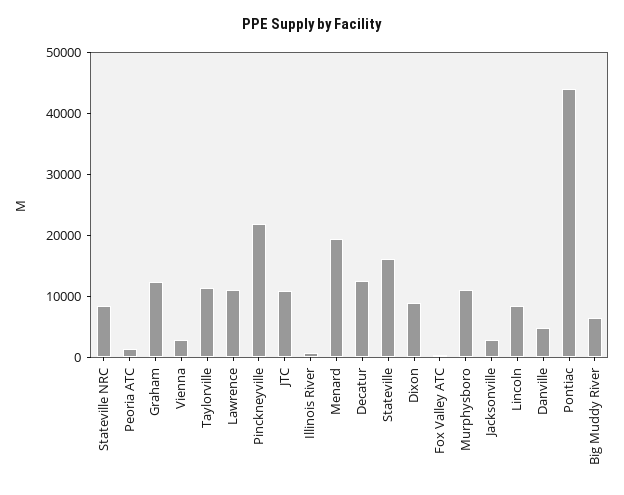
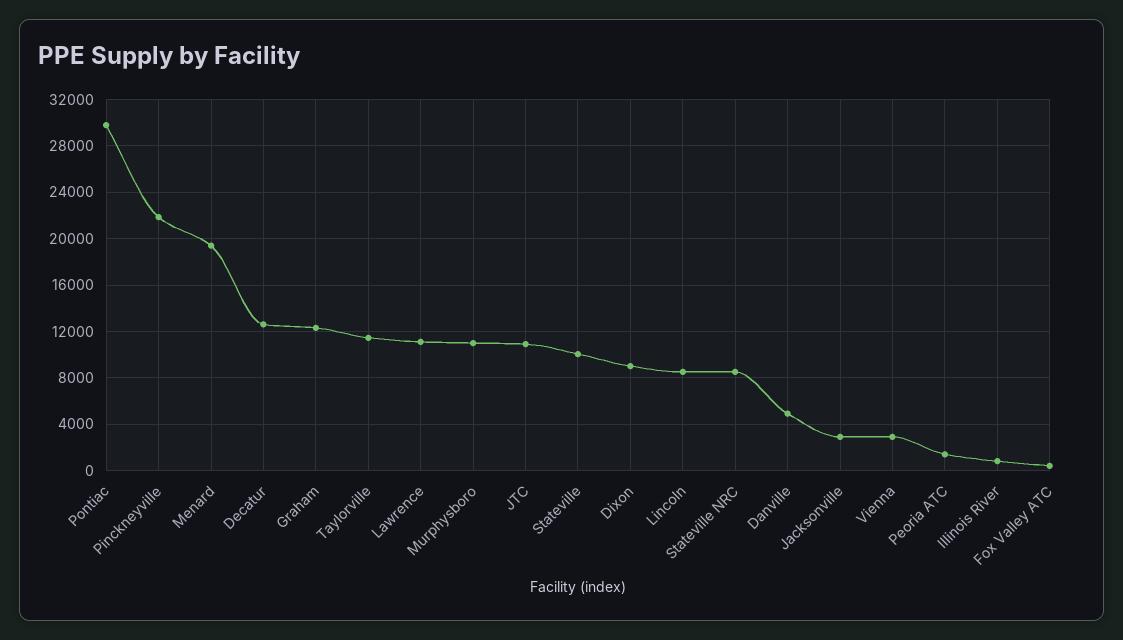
Stateville: 16000 -> 10000
Pontiac: 44000 -> 30000
Big Muddy River: 6000 -> none

